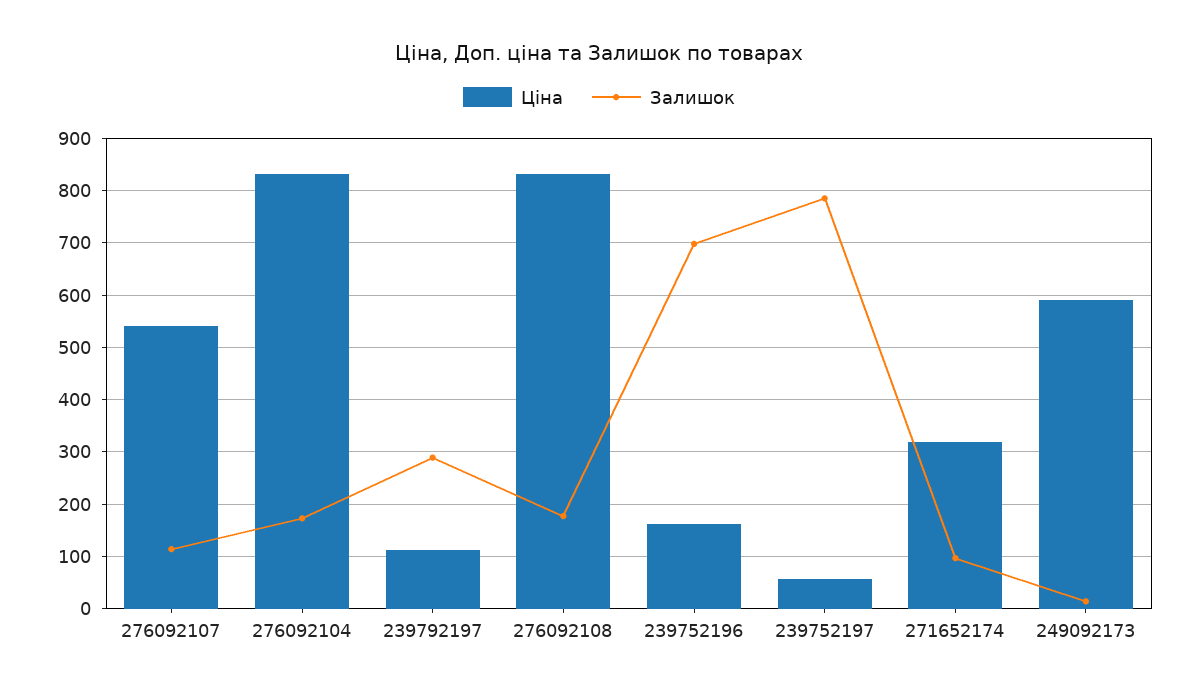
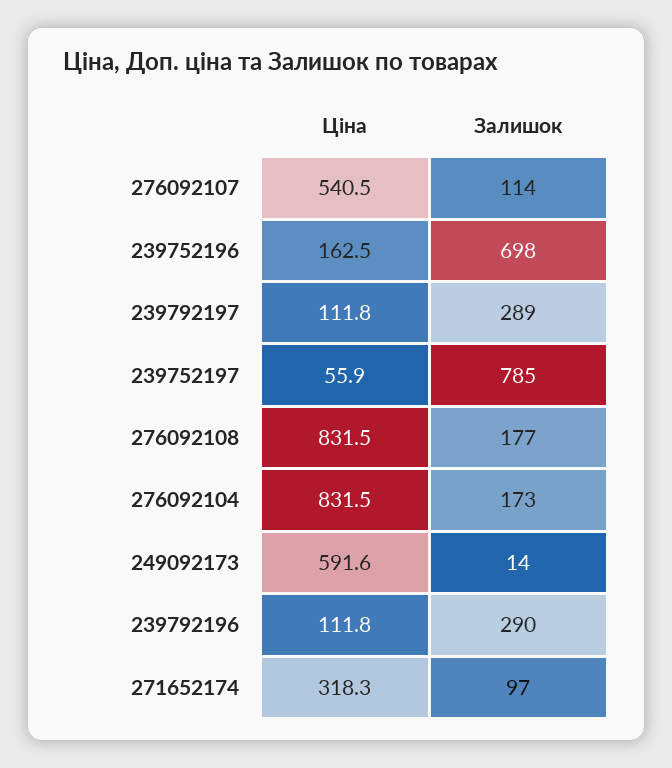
Ціна, 239792196: none -> 111.8
Залишок, 239792196: none -> 290

